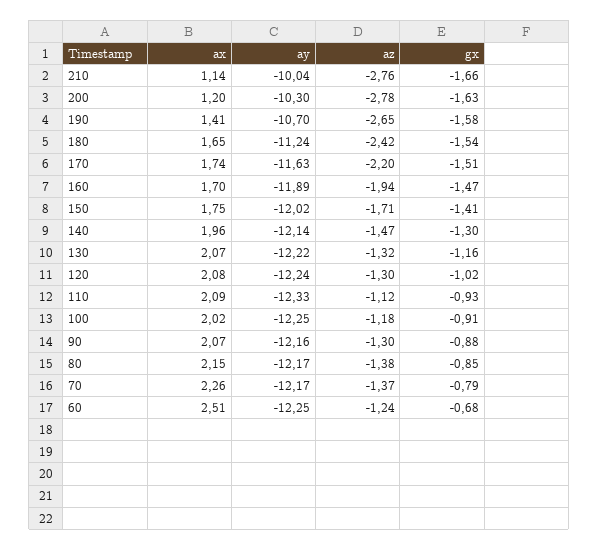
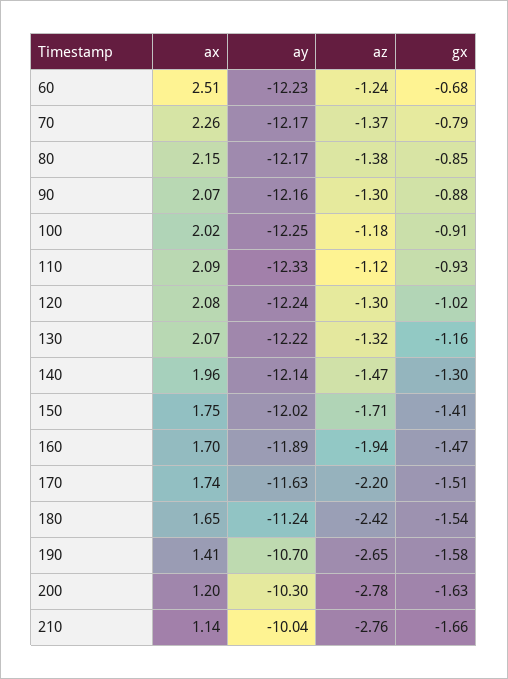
ay, 60: -12.25 -> -12.23

